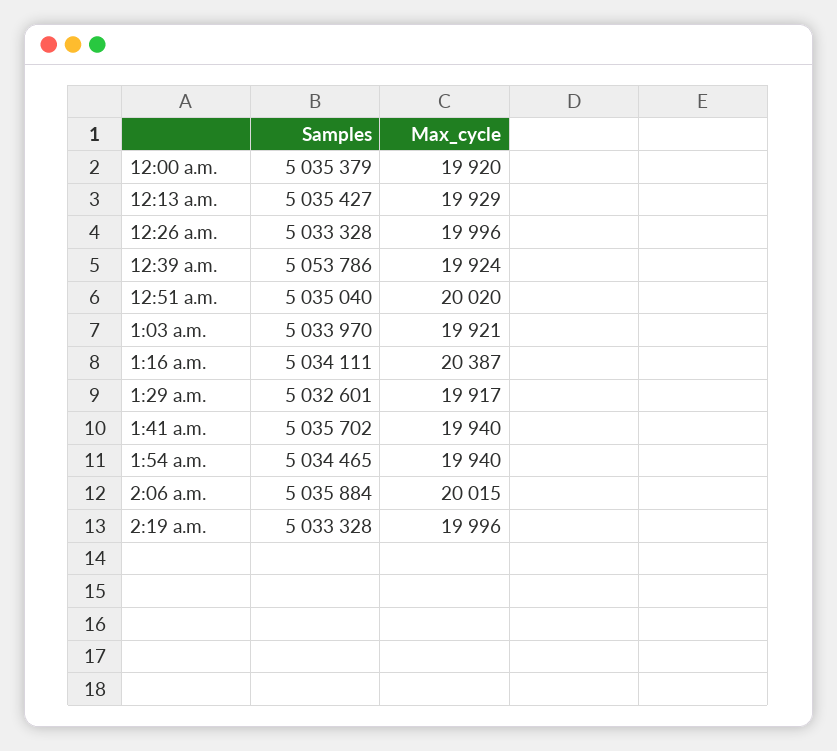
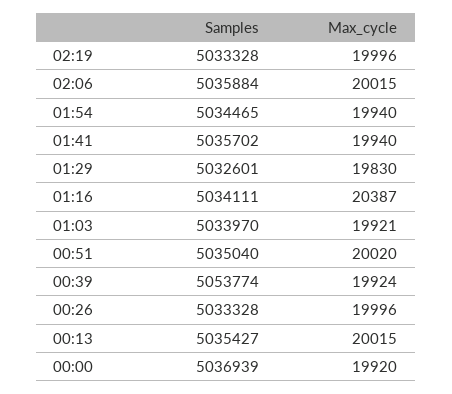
Samples, 12:00 a.m.: 5035379 -> 5036939
Max_cycle, 12:13 a.m.: 19929 -> 20015
Samples, 12:39 a.m.: 5053786 -> 5053774
Max_cycle, 1:29 a.m.: 19917 -> 19830

